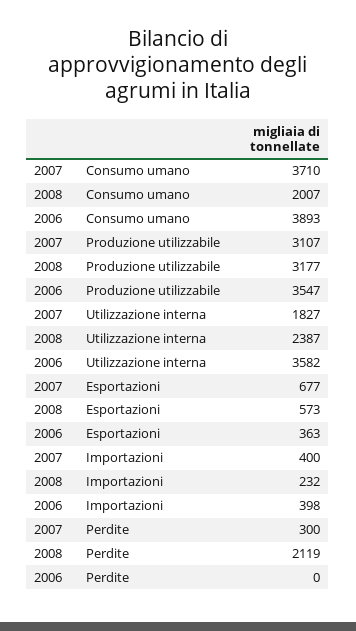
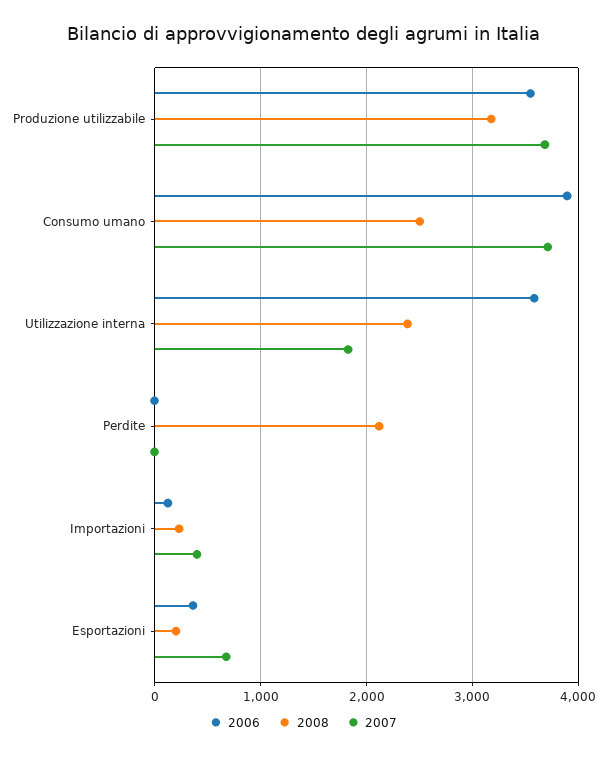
2008, Consumo umano: 2007 -> 2500
2007, Produzione utilizzabile: 3107 -> 3700
2008, Esportazioni: 573 -> 200
2006, Importazioni: 398 -> 100
2007, Perdite: 300 -> 0

